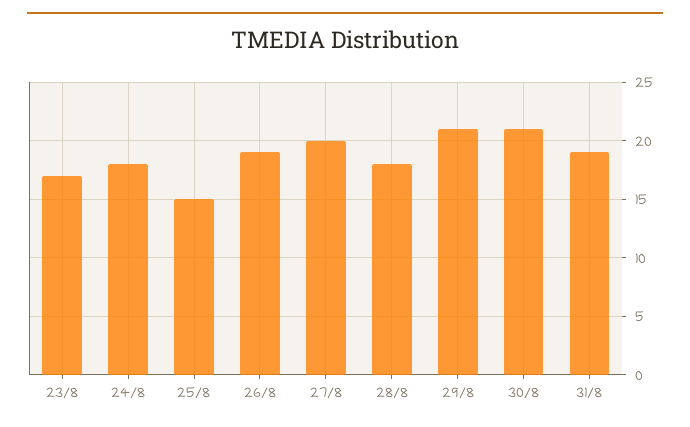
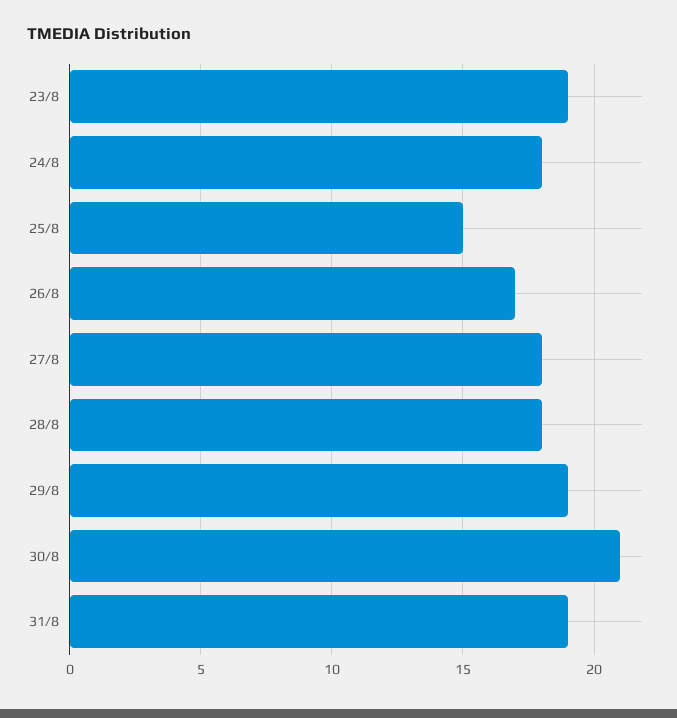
23/8: 17 -> 19
26/8: 19 -> 17
27/8: 20 -> 18
29/8: 21 -> 19

